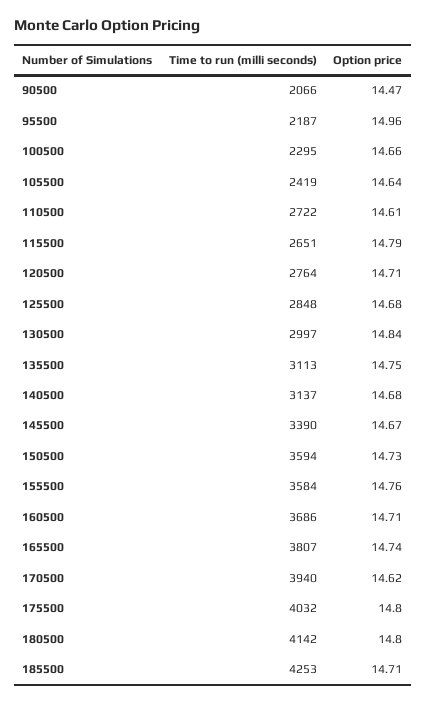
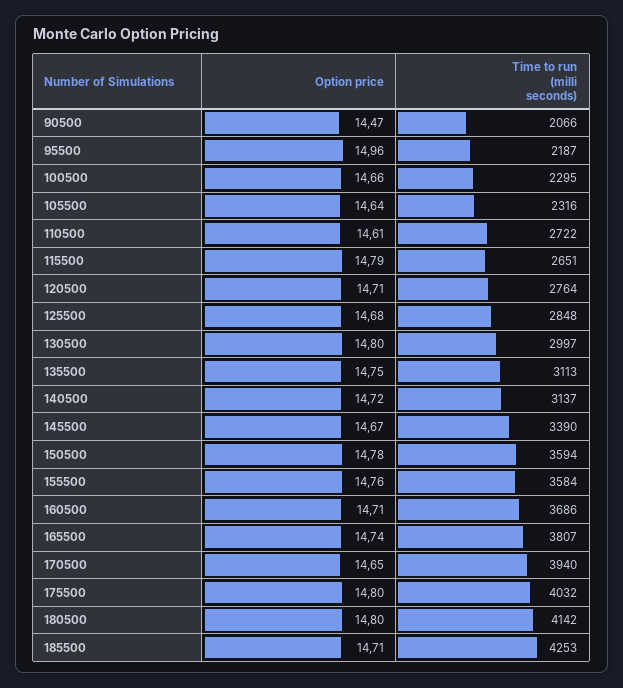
Time to run (milli seconds), 105500: 2419 -> 2316
Option price, 130500: 14.84 -> 14.8
Option price, 140500: 14.68 -> 14.72
Option price, 150500: 14.73 -> 14.78
Option price, 170500: 14.62 -> 14.65

